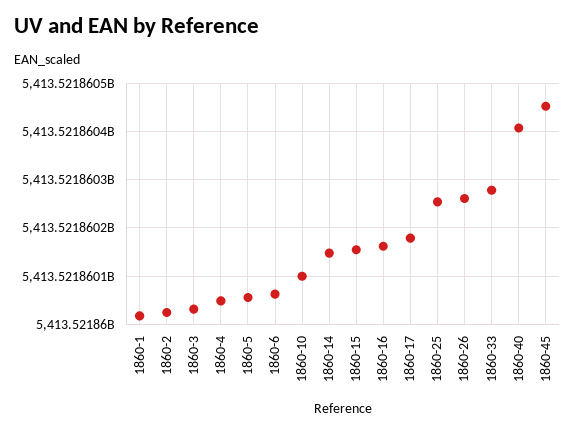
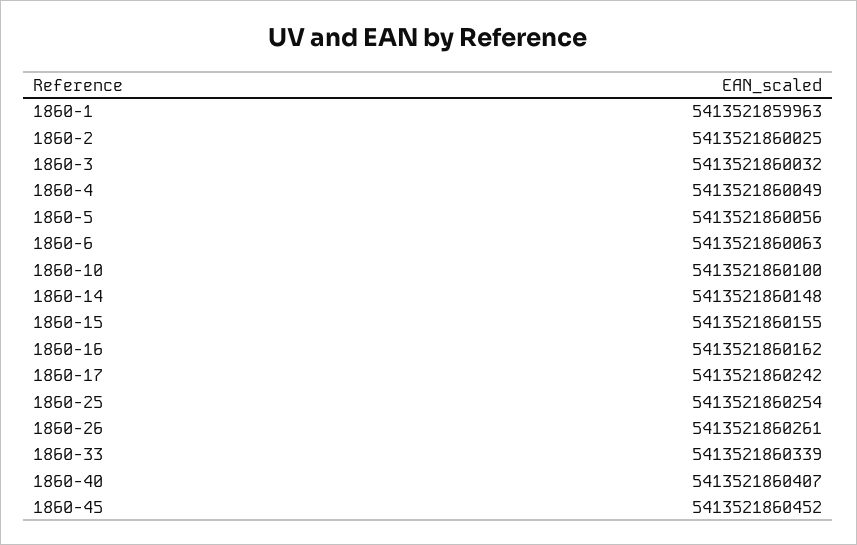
1860-1: 5413521860020 -> 5413521859963
1860-17: 5413521860180 -> 5413521860242
1860-33: 5413521860280 -> 5413521860339

